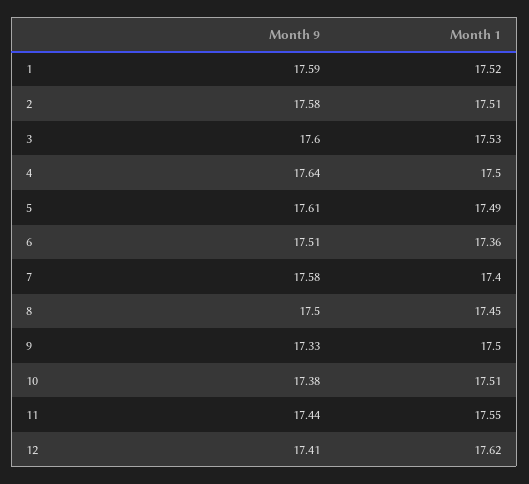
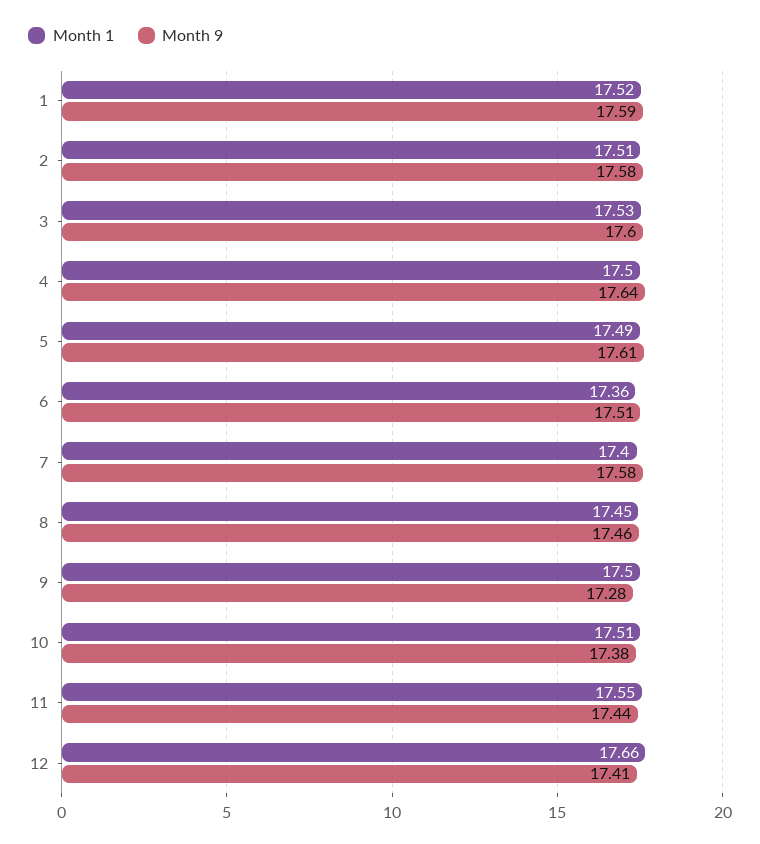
Month 9, 8: 17.5 -> 17.46
Month 9, 9: 17.33 -> 17.28
Month 1, 12: 17.62 -> 17.66

